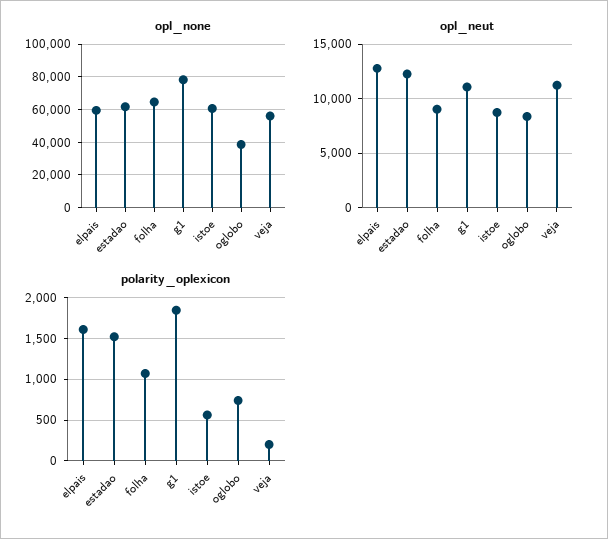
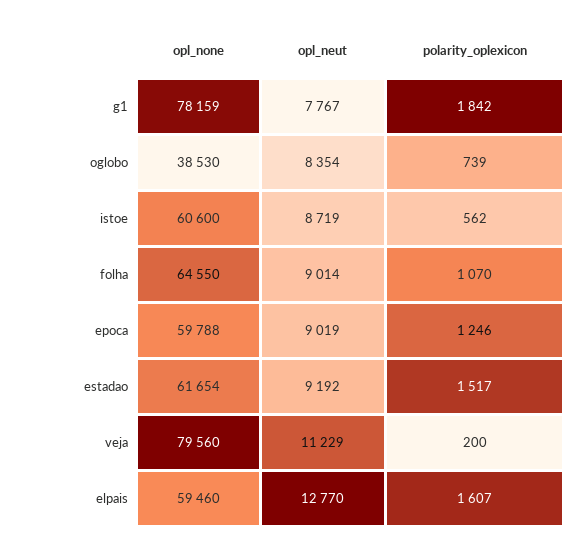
opl_none, veja: 55000 -> 79560
opl_neut, estadao: 12000 -> 9192
opl_neut, g1: 11000 -> 7767
opl_none, epoca: none -> 59788
opl_neut, epoca: none -> 9019
polarity_oplexicon, epoca: none -> 1246

